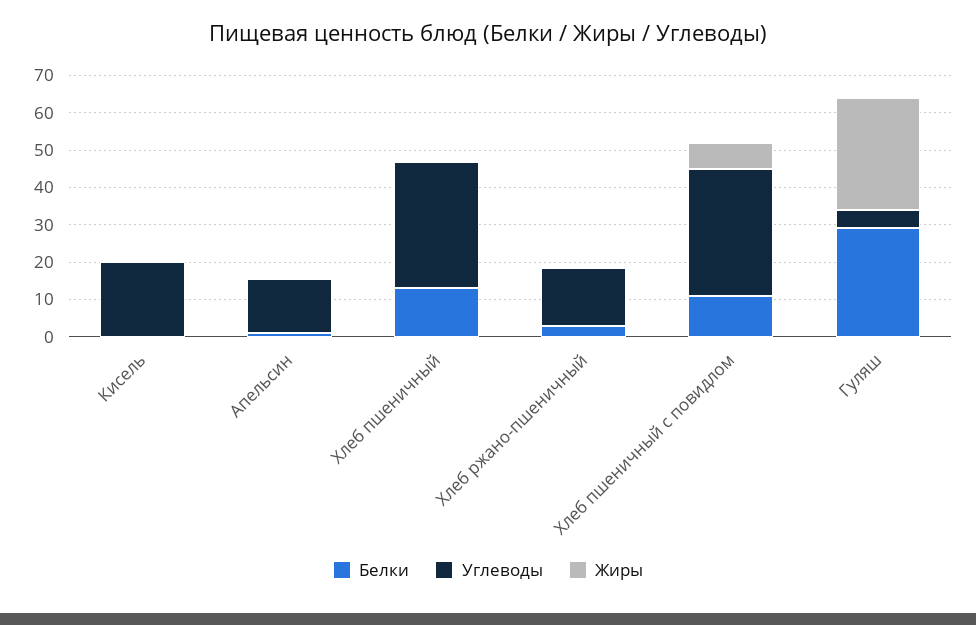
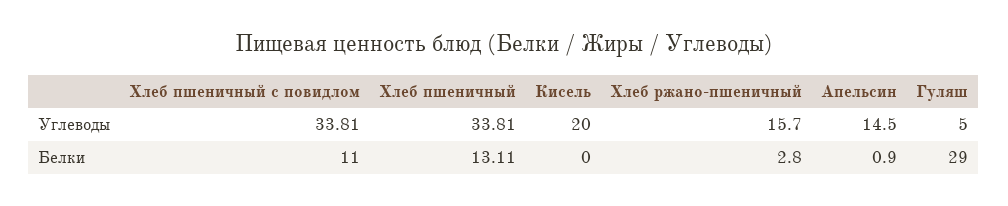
Жиры, Кисель: 0 -> none
Жиры, Апельсин: 0 -> none
Жиры, Хлеб пшеничный: 0 -> none
Жиры, Хлеб ржано-пшеничный: 0 -> none
Жиры, Хлеб пшеничный с повидлом: 7.5 -> none
Жиры, Гуляш: 30 -> none

